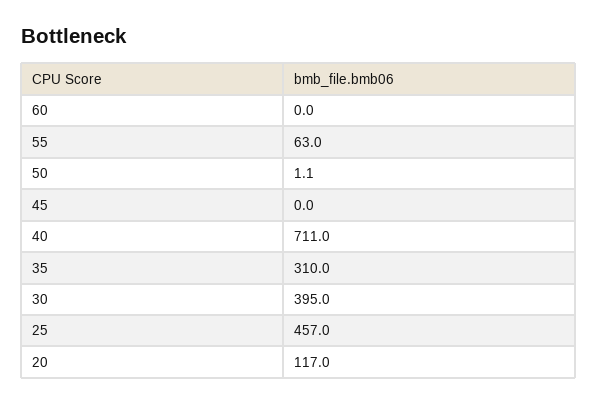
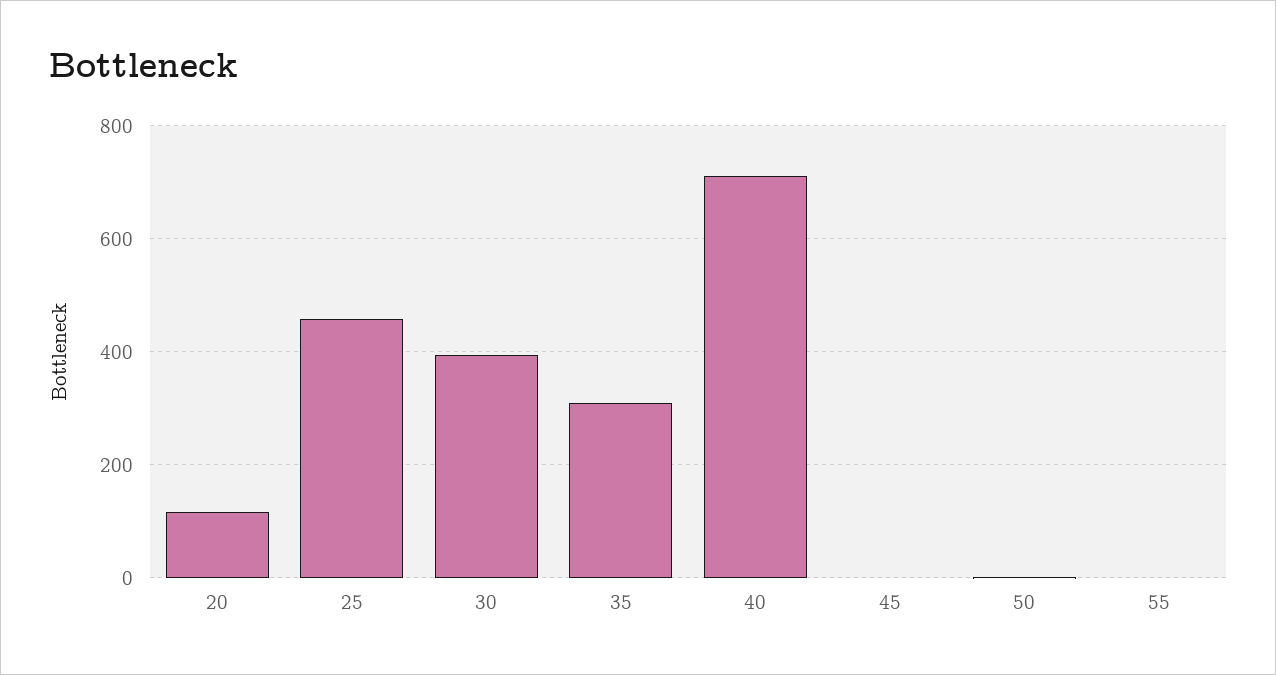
60: 0 -> none
55: 63 -> 0

